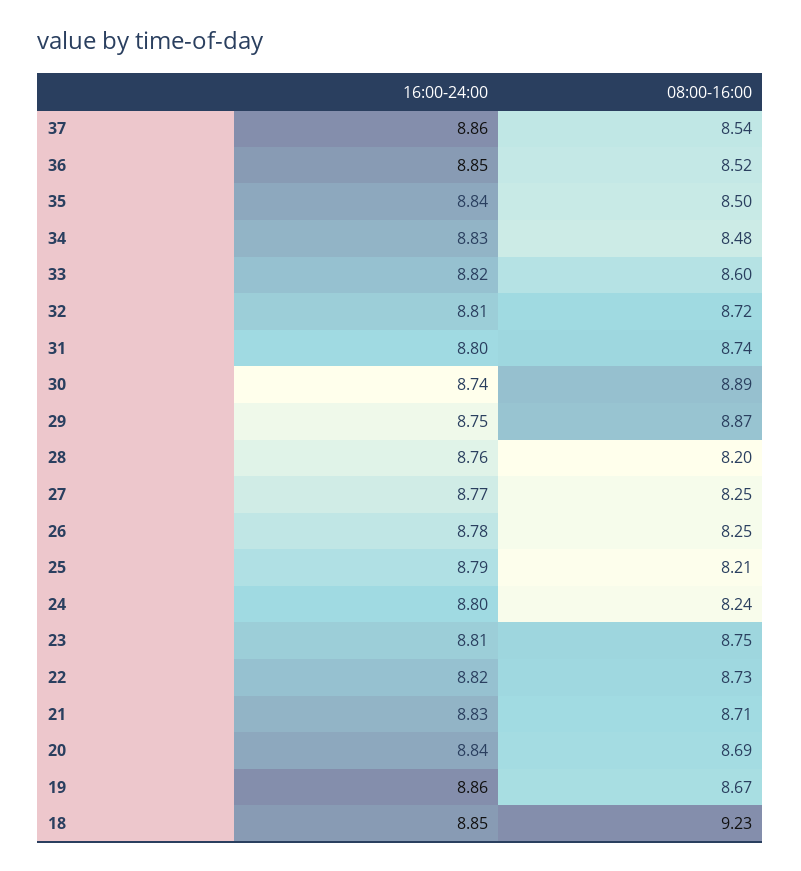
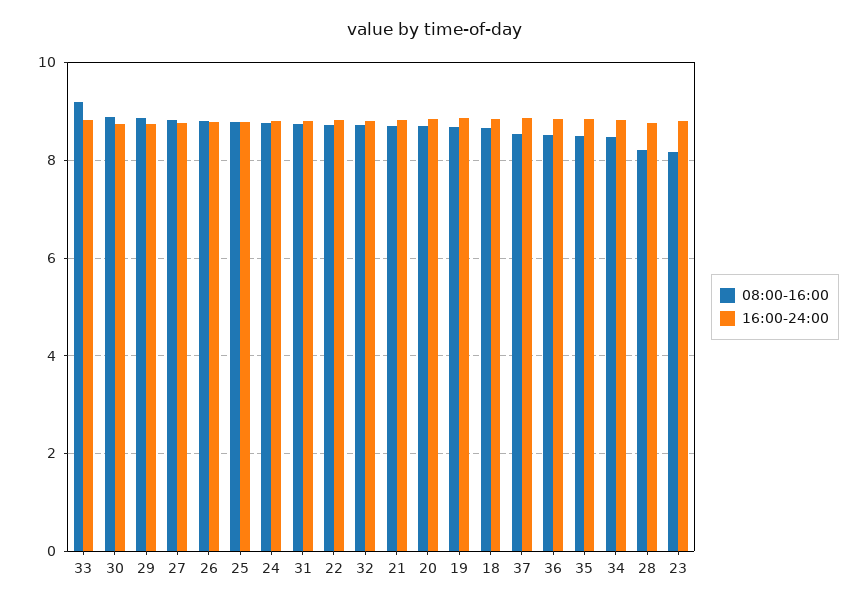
08:00-16:00, 33: 8.6 -> 9.2
08:00-16:00, 27: 8.25 -> 8.8
08:00-16:00, 26: 8.25 -> 8.8
08:00-16:00, 25: 8.21 -> 8.8
08:00-16:00, 24: 8.24 -> 8.8
08:00-16:00, 23: 8.75 -> 8.2
08:00-16:00, 18: 9.23 -> 8.6

